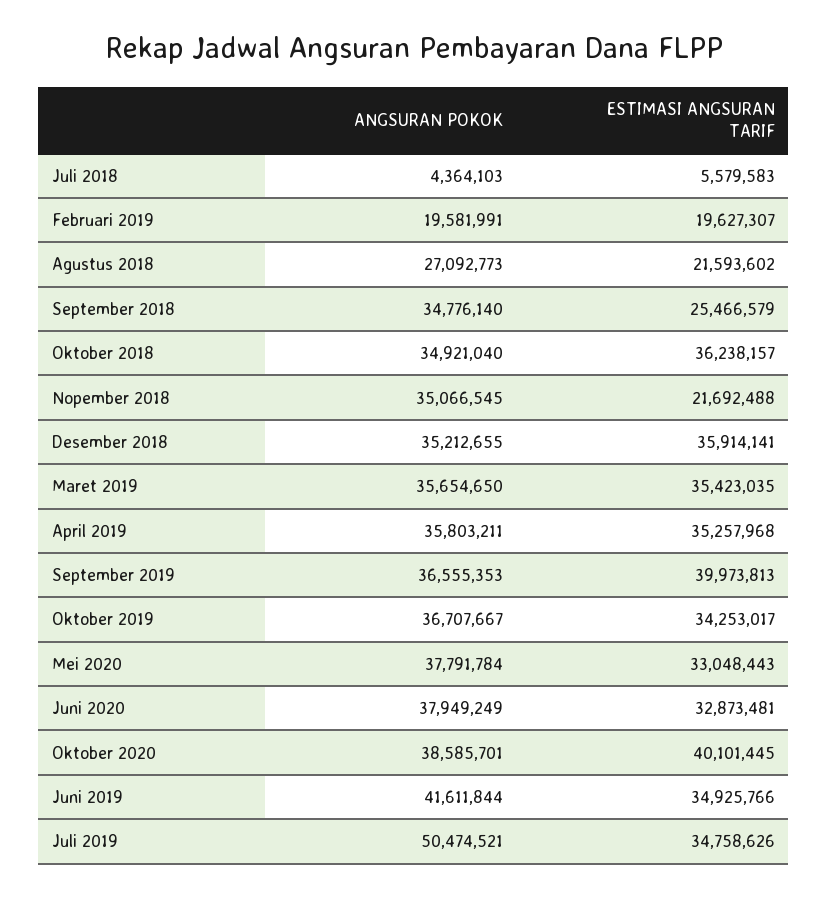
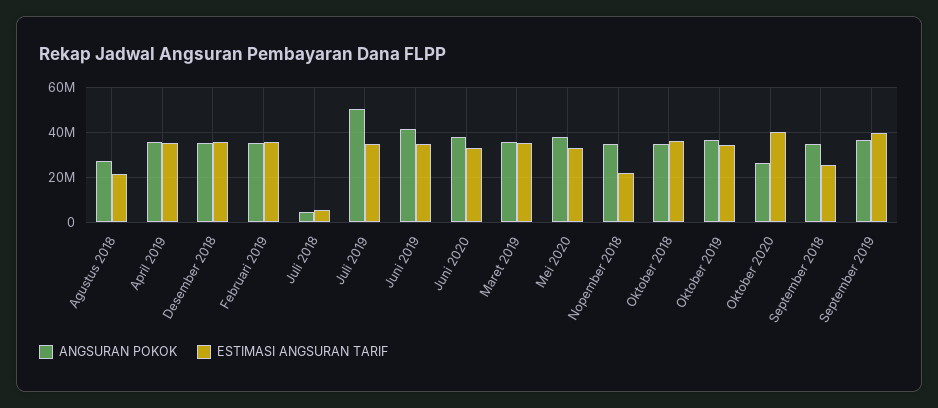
ANGSURAN POKOK, Februari 2019: 19581991 -> 35000000
ESTIMASI ANGSURAN TARIF, Februari 2019: 19627307 -> 35000000
ANGSURAN POKOK, Oktober 2020: 38585701 -> 25000000

